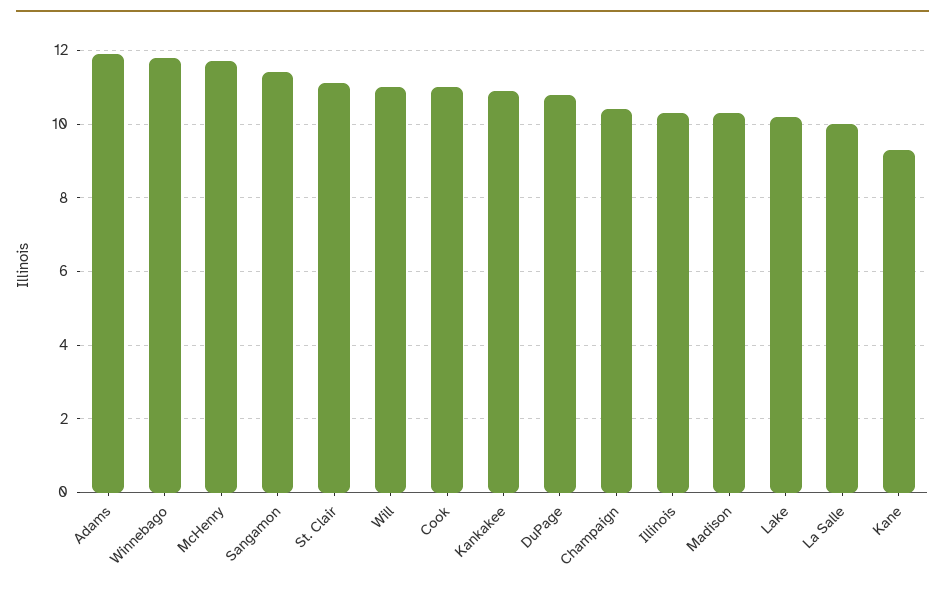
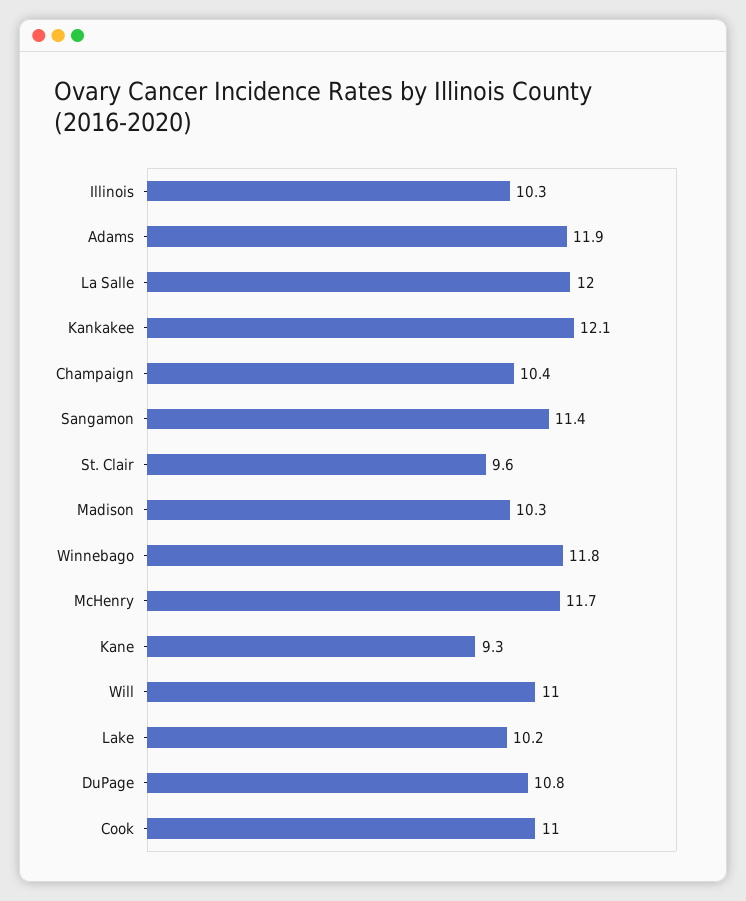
St. Clair: 11 -> 9.6
Kankakee: 11 -> 12.1
La Salle: 10 -> 12

